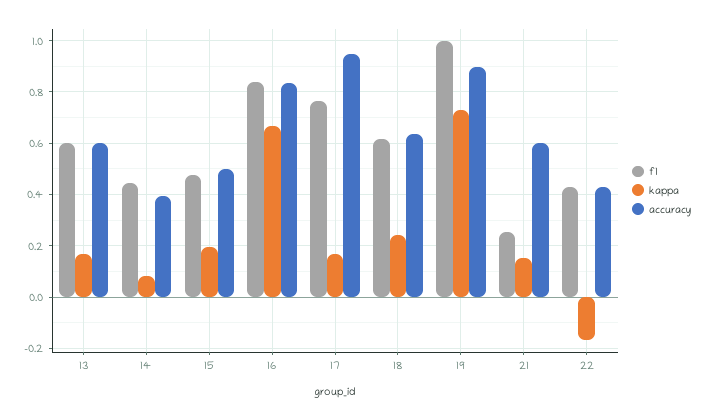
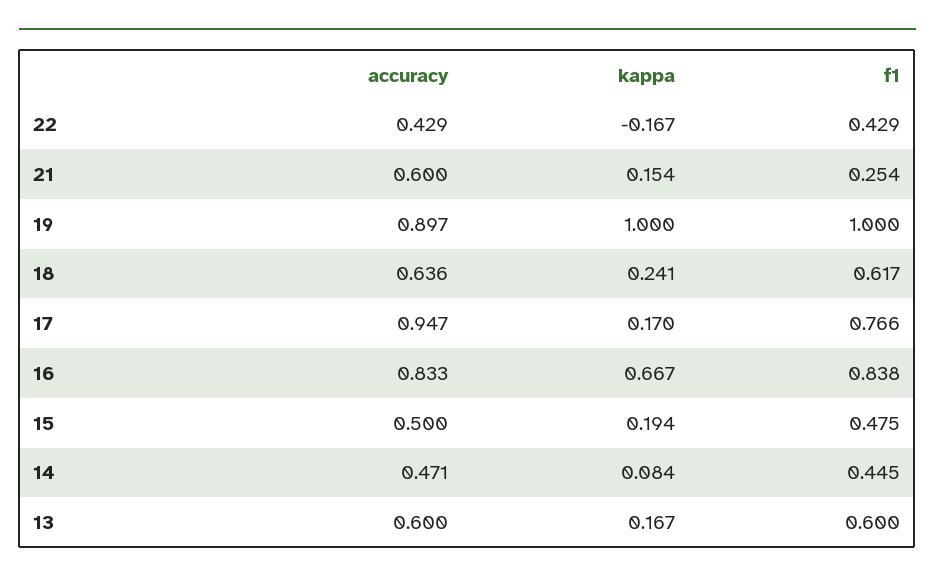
accuracy, 14: 0.4 -> 0.471
kappa, 19: 0.725 -> 1

